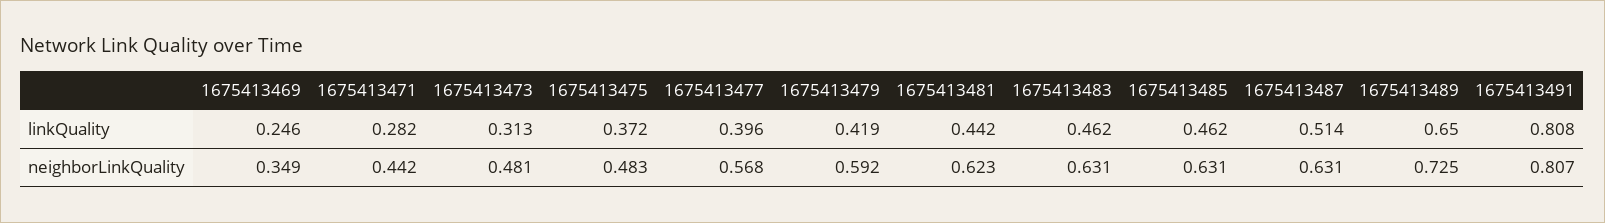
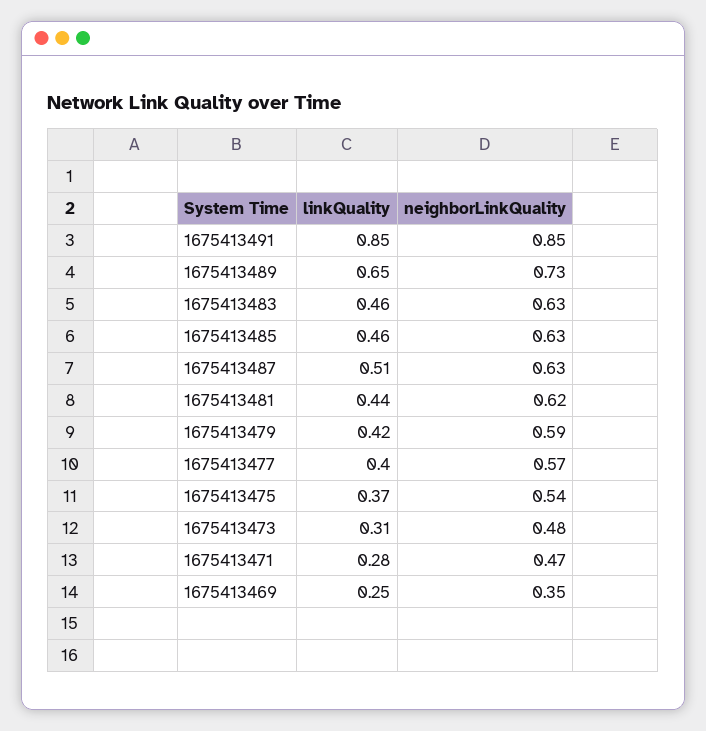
1675413491, linkQuality: 0.808 -> 0.85
1675413471, neighborLinkQuality: 0.442 -> 0.47
1675413475, neighborLinkQuality: 0.483 -> 0.54
1675413491, neighborLinkQuality: 0.807 -> 0.85

